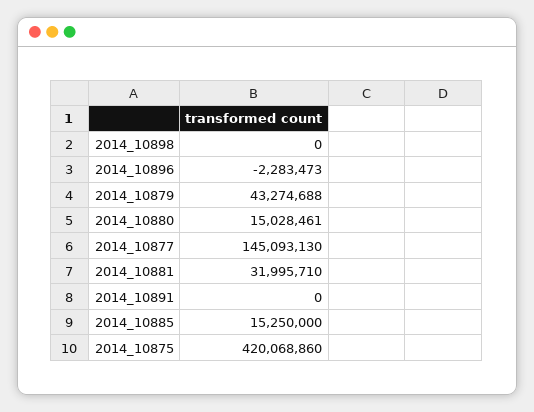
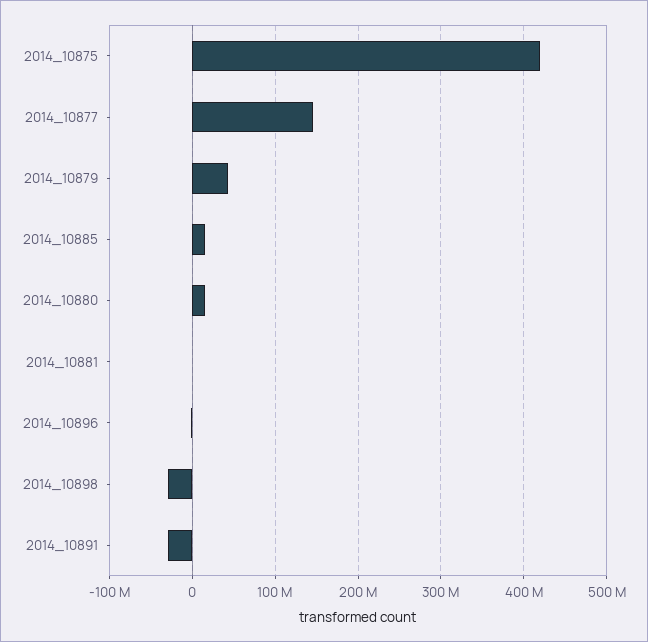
2014_10898: 0 -> -30000000
2014_10881: 31995710 -> 0
2014_10891: 0 -> -30000000

